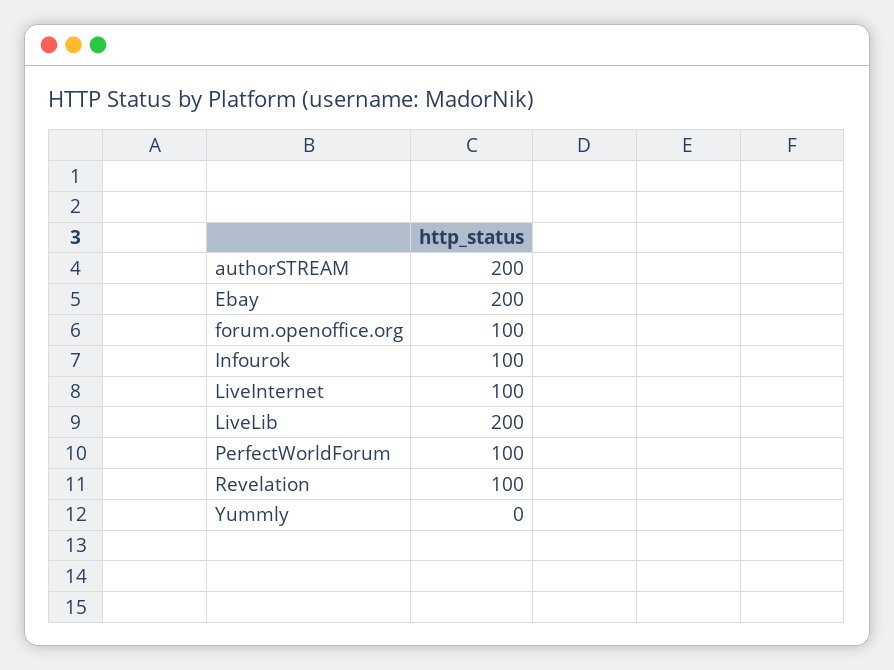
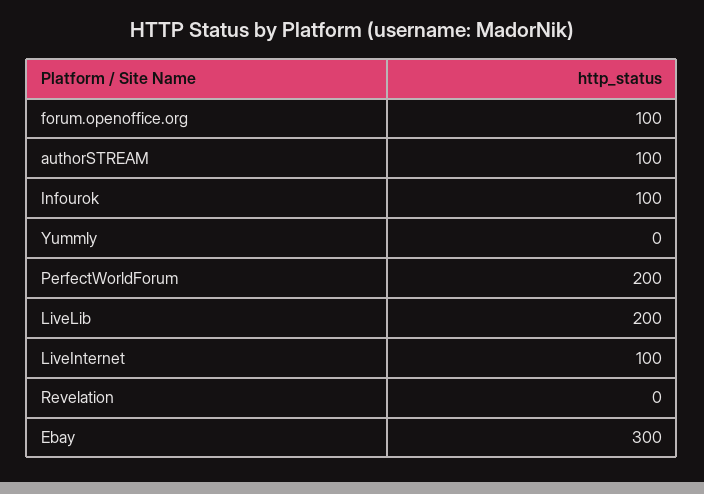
authorSTREAM: 200 -> 100
Ebay: 200 -> 300
PerfectWorldForum: 100 -> 200
Revelation: 100 -> 0

